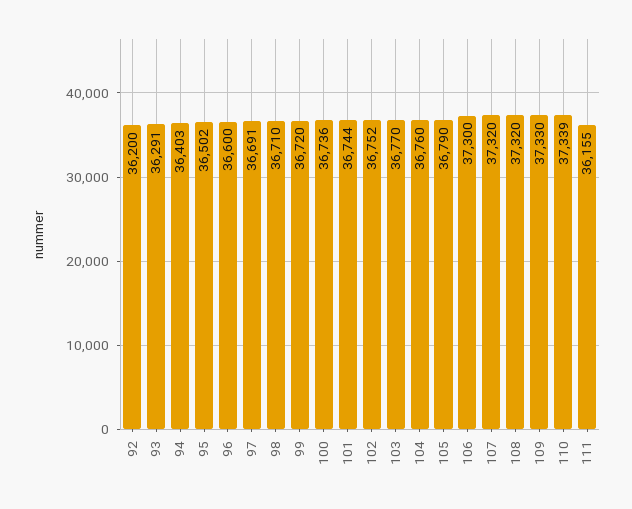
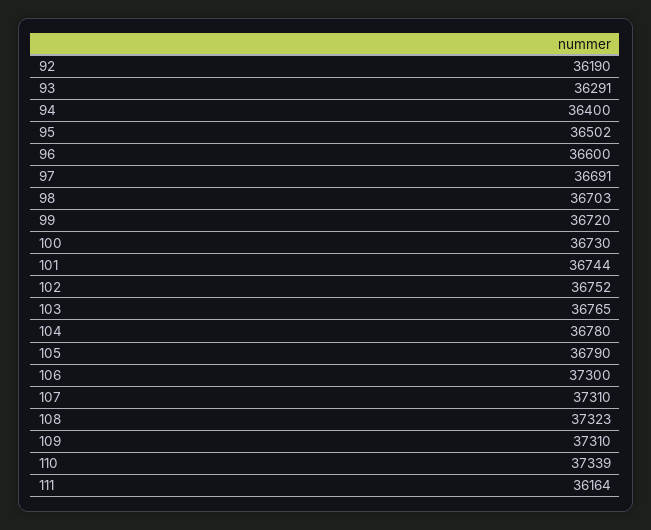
92: 36200 -> 36190
94: 36403 -> 36400
98: 36710 -> 36703
100: 36736 -> 36730
103: 36770 -> 36765
104: 36760 -> 36780
107: 37320 -> 37310
108: 37320 -> 37323
109: 37330 -> 37310
111: 36155 -> 36164

